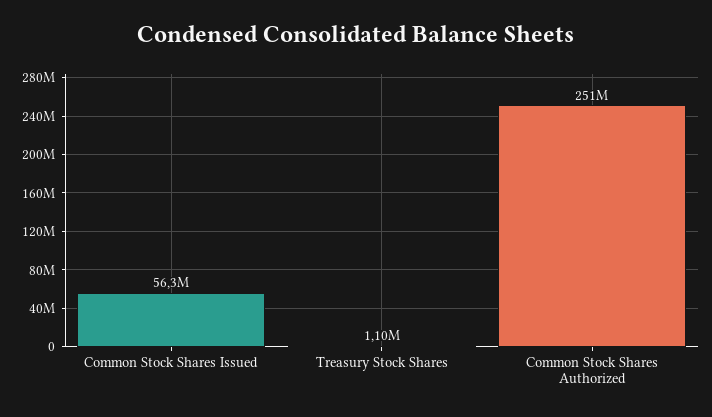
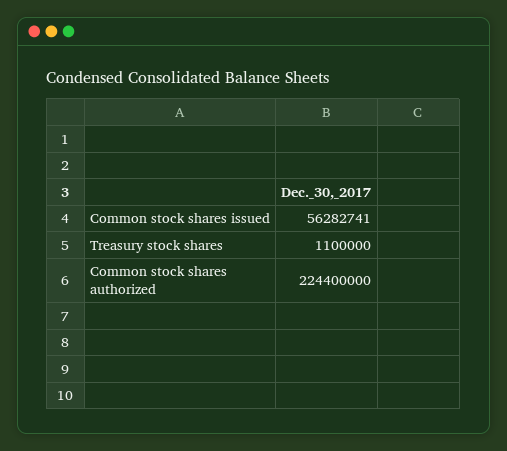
Common Stock Shares Authorized: 251000000 -> 224400000

